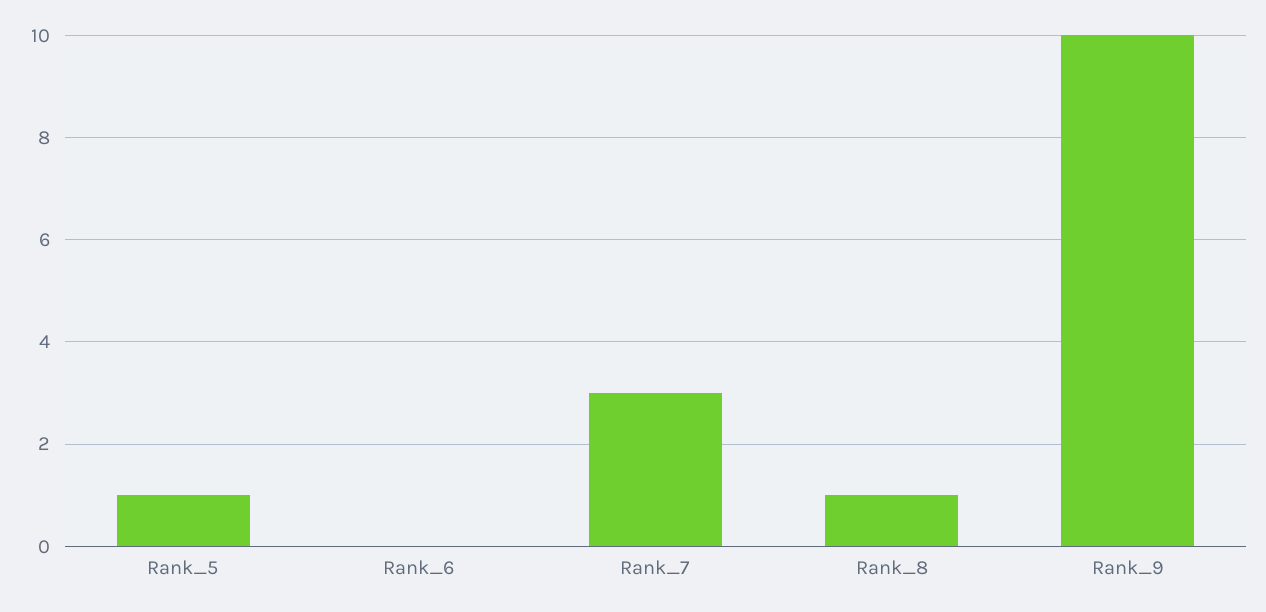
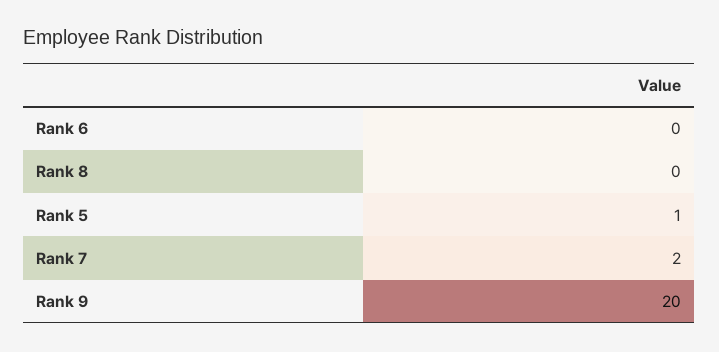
Rank_7: 3 -> 2
Rank_8: 1 -> 0
Rank_9: 10 -> 20

